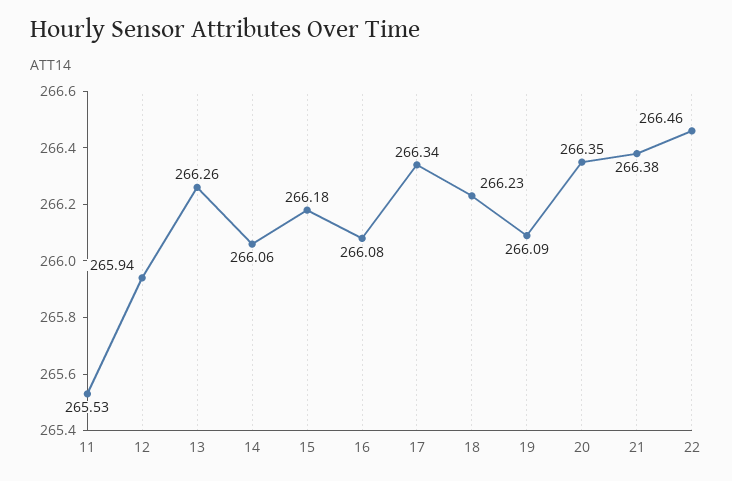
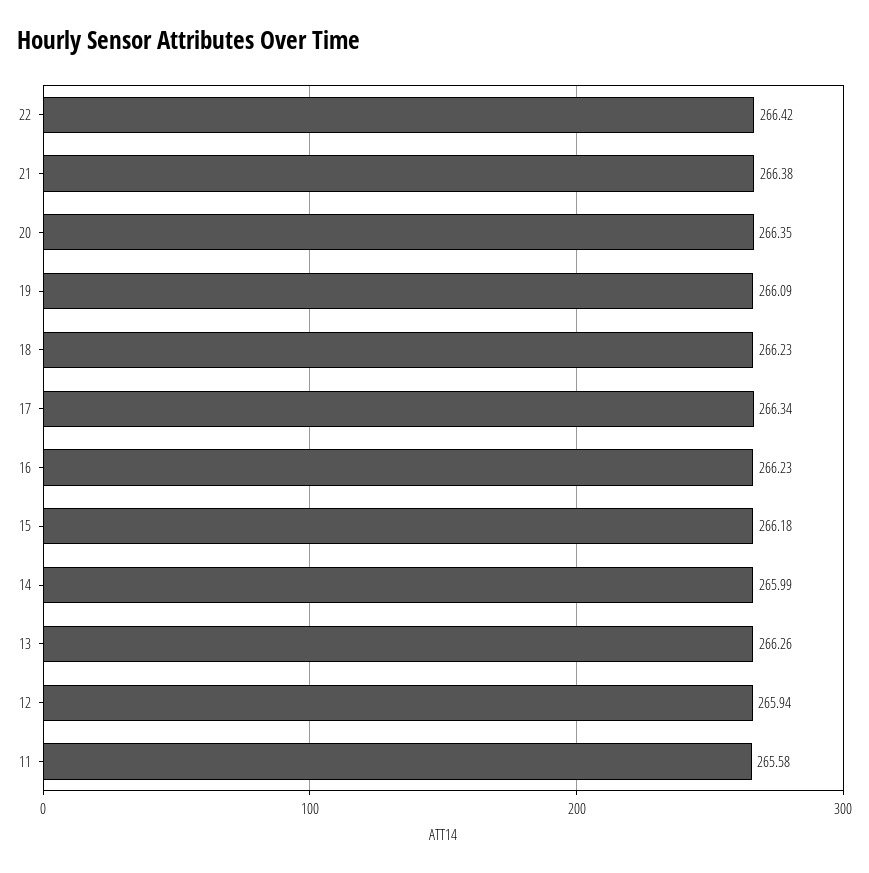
11: 265.53 -> 265.58
14: 266.06 -> 265.99
16: 266.08 -> 266.23
22: 266.46 -> 266.42

